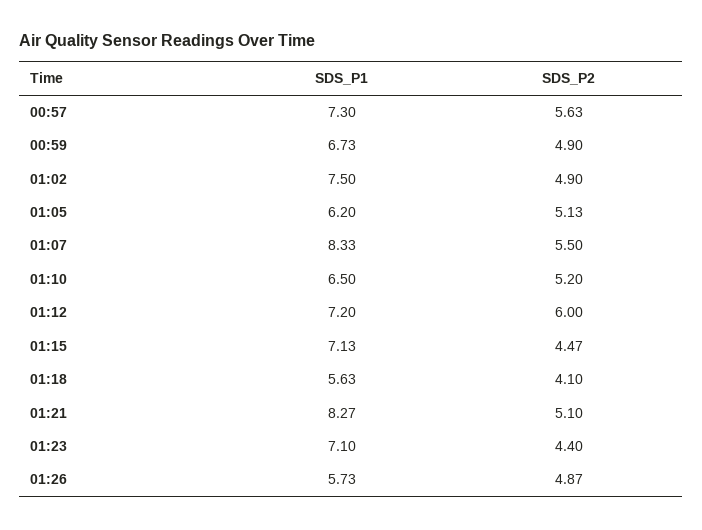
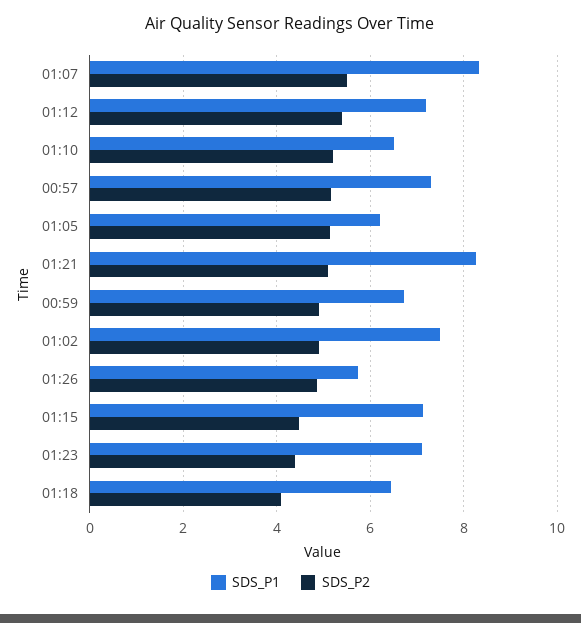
SDS_P2, 00:57: 5.63 -> 5.2
SDS_P2, 01:12: 6 -> 5.4
SDS_P1, 01:18: 5.63 -> 6.4

